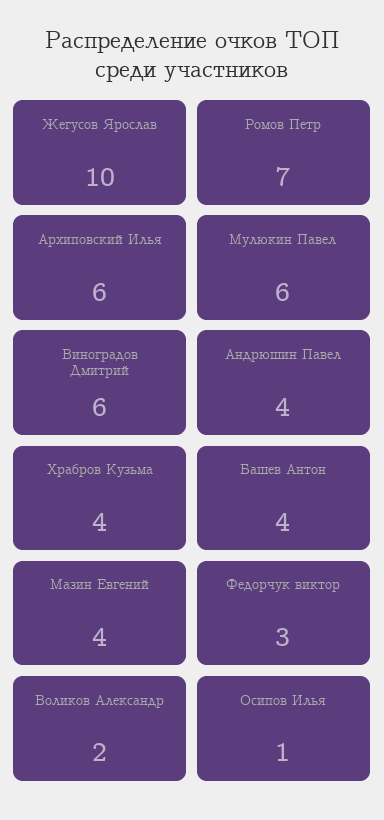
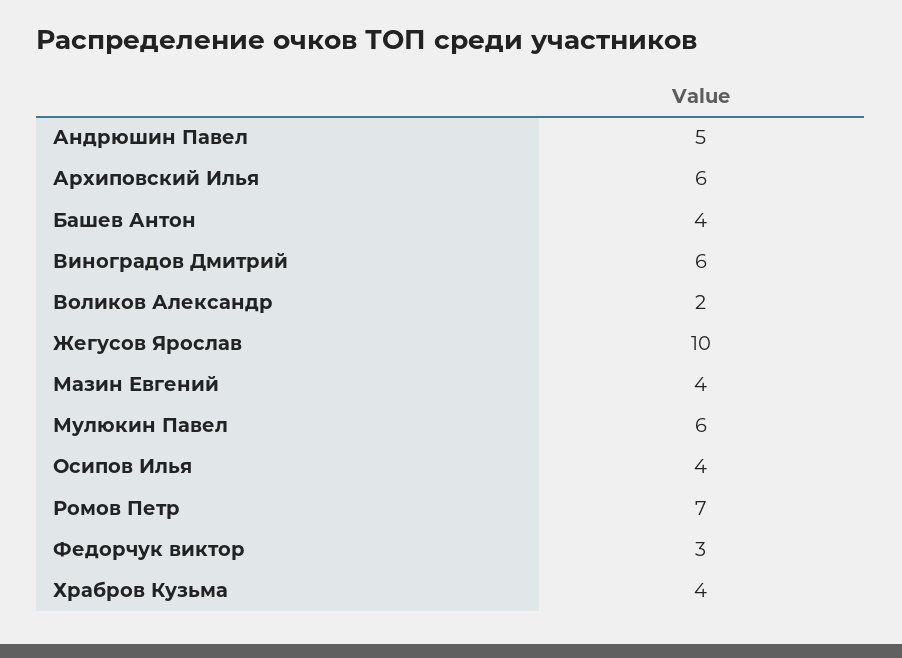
Андрюшин Павел: 4 -> 5
Осипов Илья: 1 -> 4

